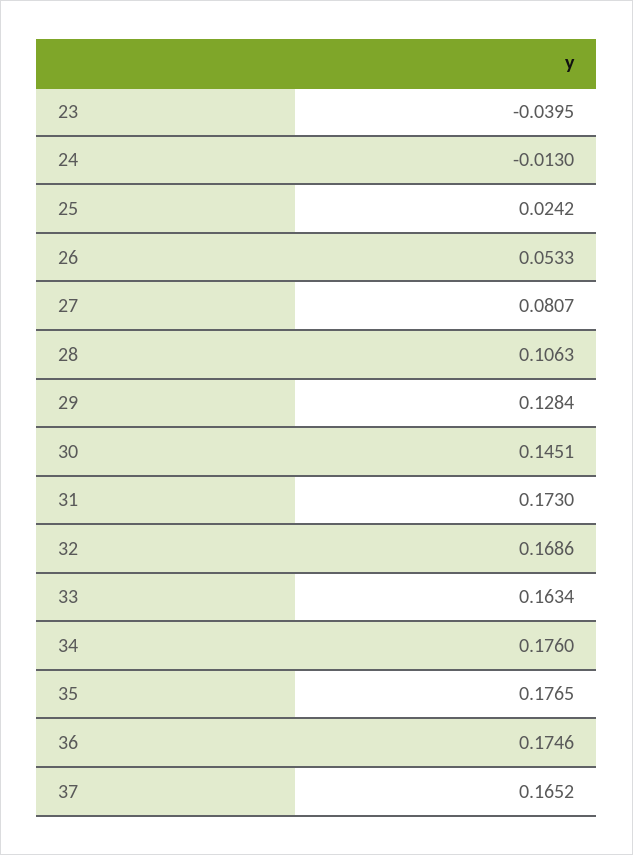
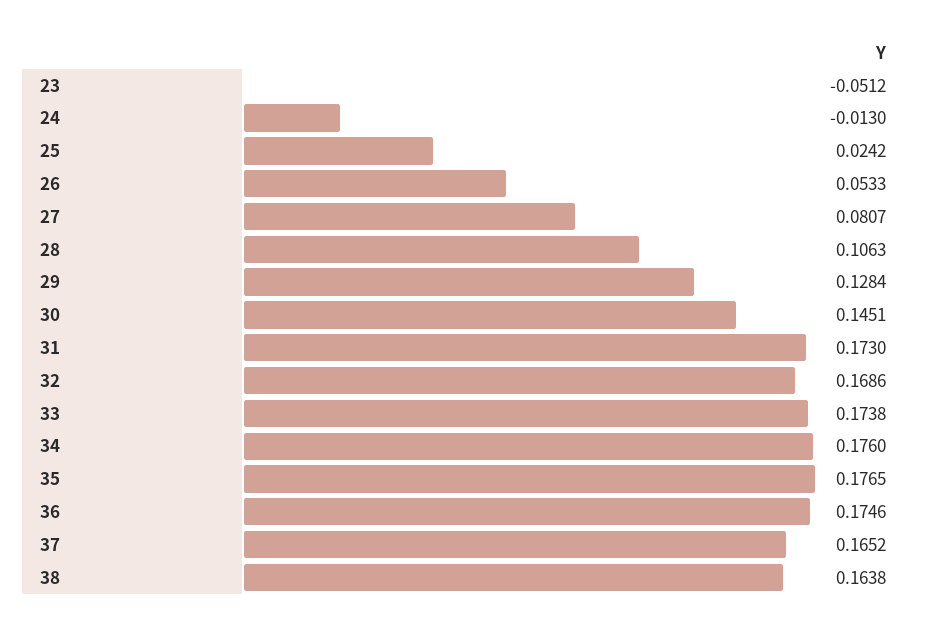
23: -0.0395 -> -0.0512
33: 0.1634 -> 0.1738
38: none -> 0.1638

